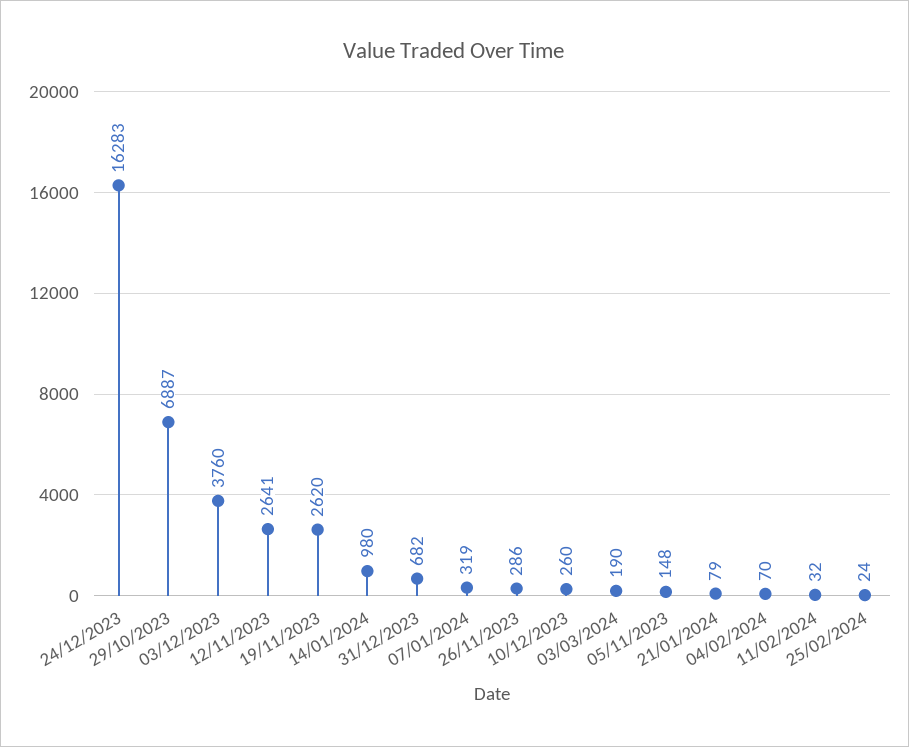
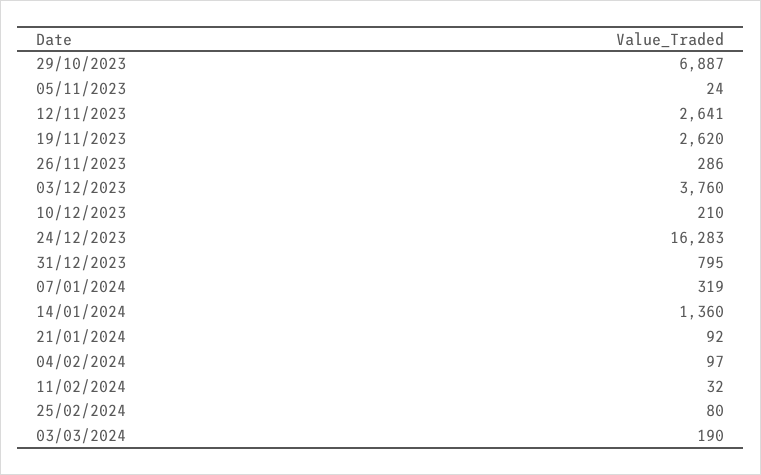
14/01/2024: 980 -> 1360
31/12/2023: 682 -> 795
10/12/2023: 260 -> 210
05/11/2023: 148 -> 24
21/01/2024: 79 -> 92
04/02/2024: 70 -> 97
25/02/2024: 24 -> 80

